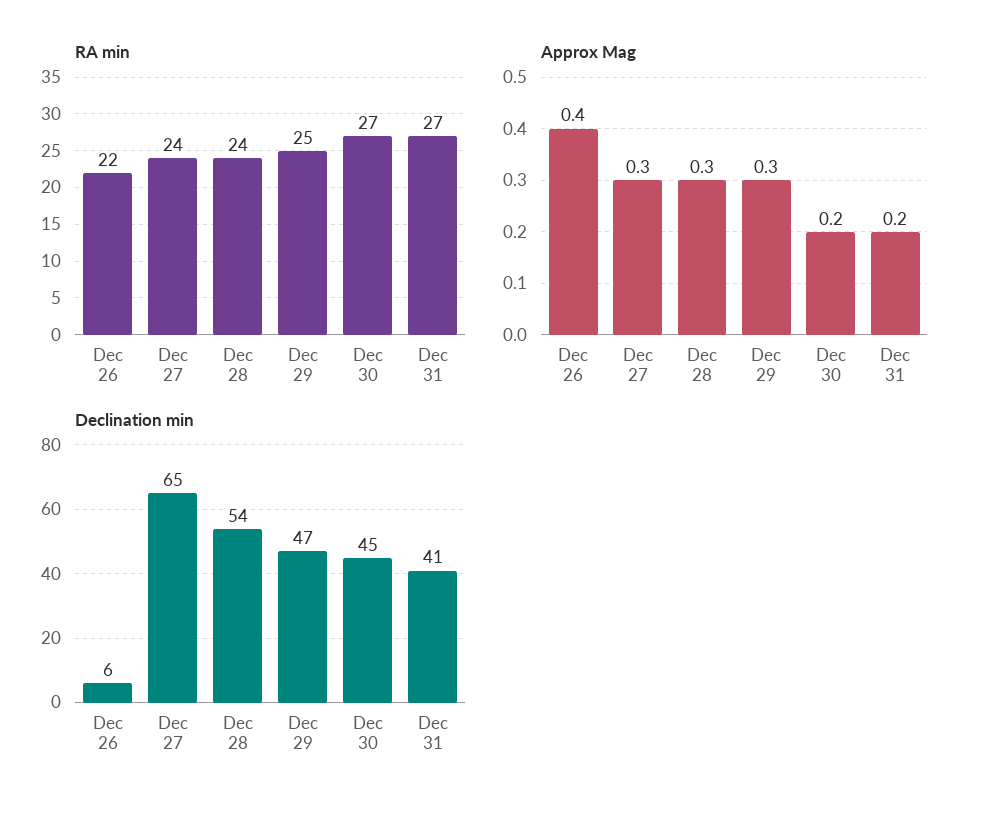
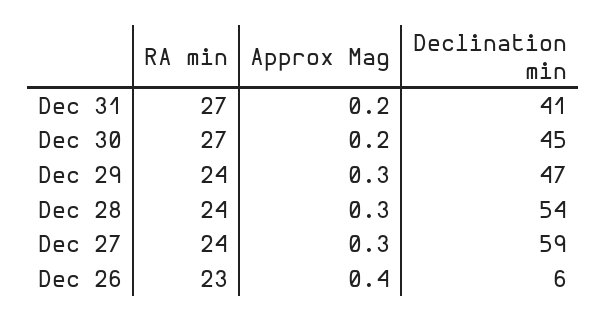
RA min, Dec 26: 22 -> 23
RA min, Dec 29: 25 -> 24
Declination min, Dec 27: 65 -> 59

